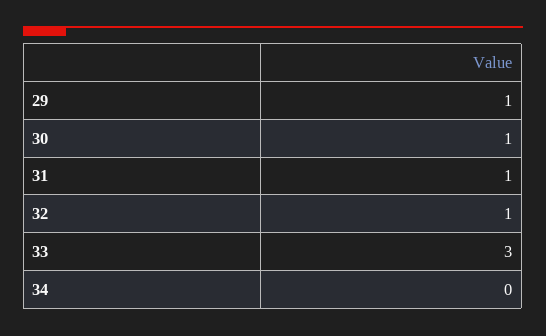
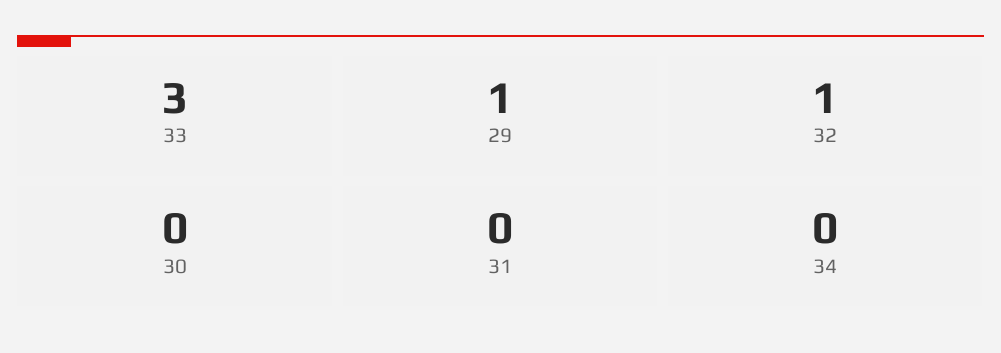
30: 1 -> 0
31: 1 -> 0

